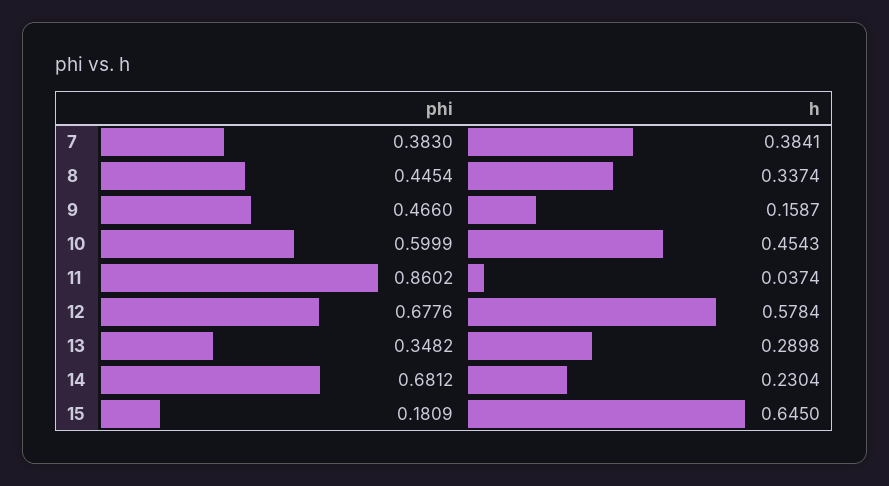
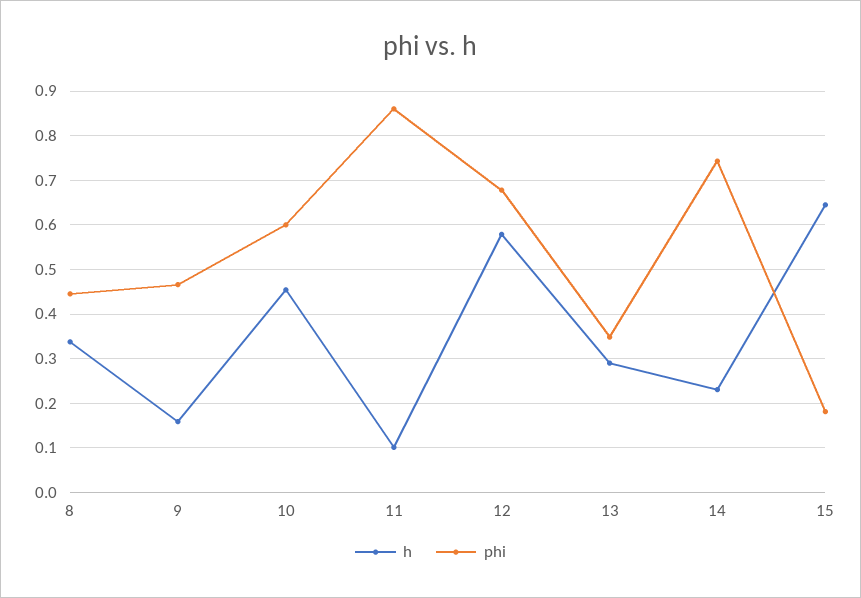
phi, 7: 0.383 -> none
h, 7: 0.3841 -> none
h, 11: 0.0374 -> 0.1
phi, 14: 0.6812 -> 0.74

